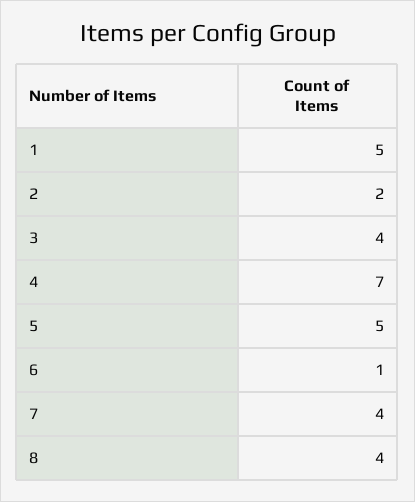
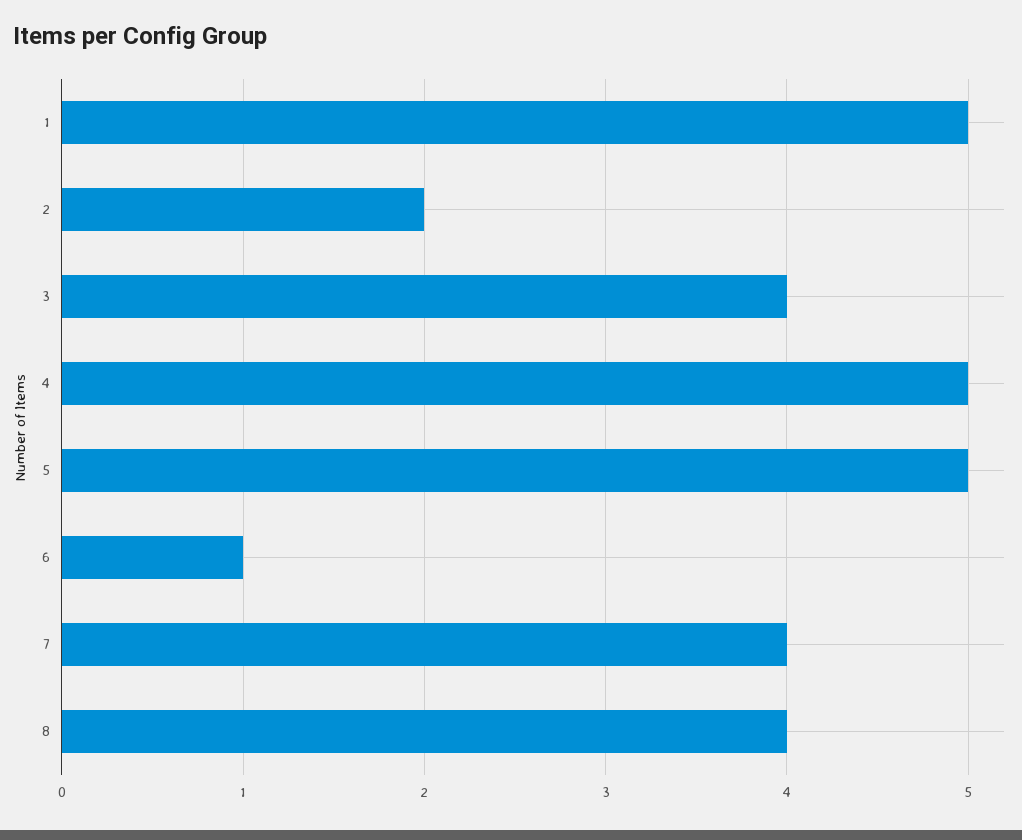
4: 7 -> 5

